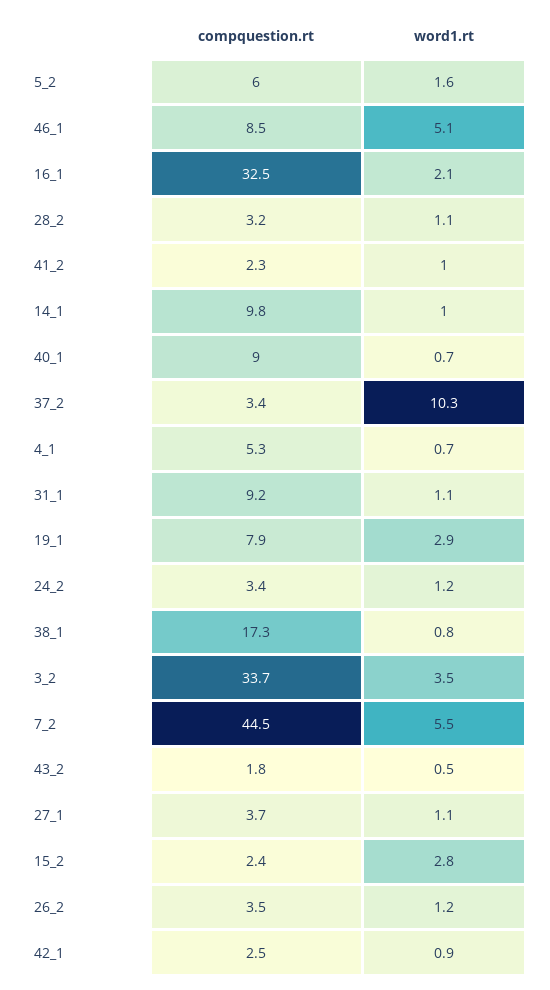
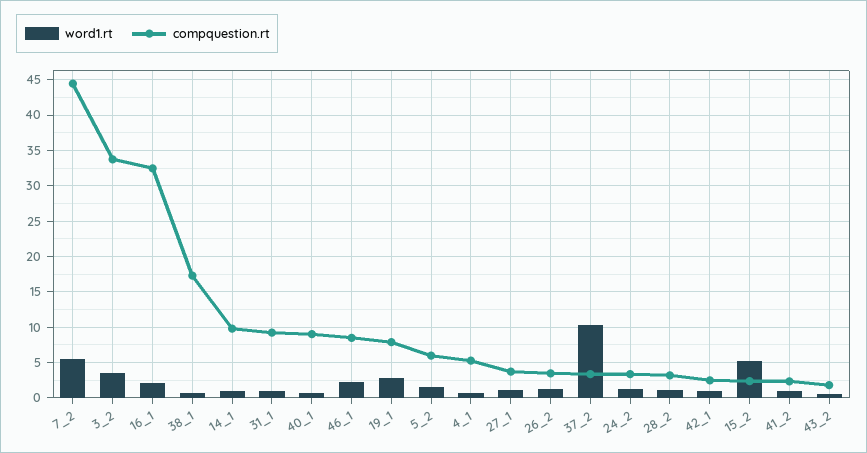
word1.rt, 46_1: 5.1 -> 2
word1.rt, 15_2: 2.8 -> 5

